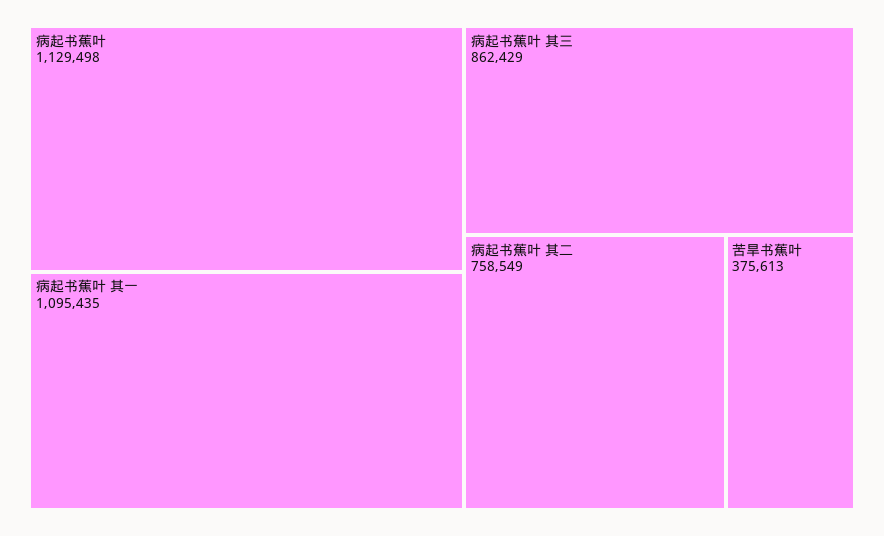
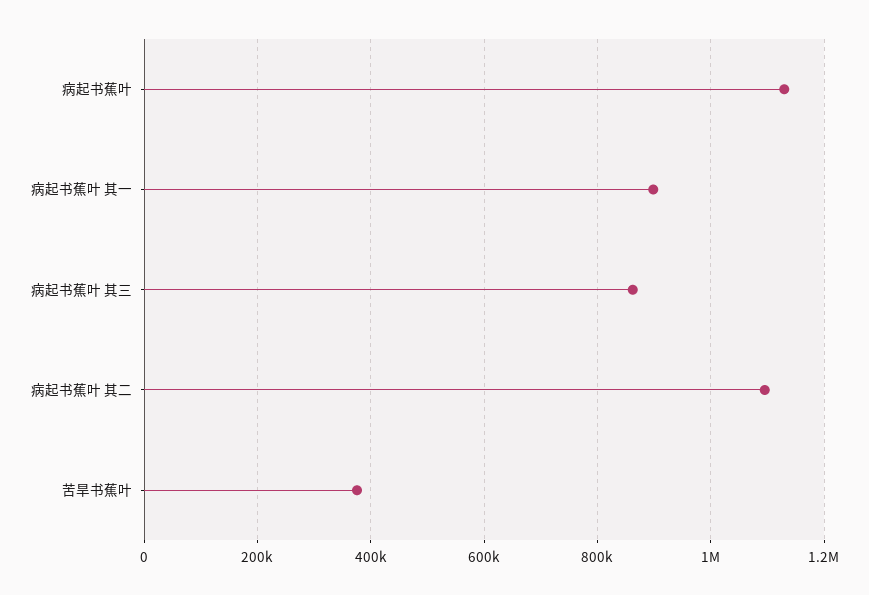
病起书蕉叶 其一: 1095435 -> 900000
病起书蕉叶 其二: 758549 -> 1100000

